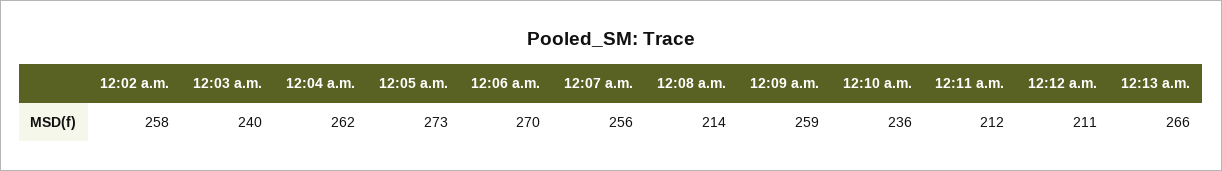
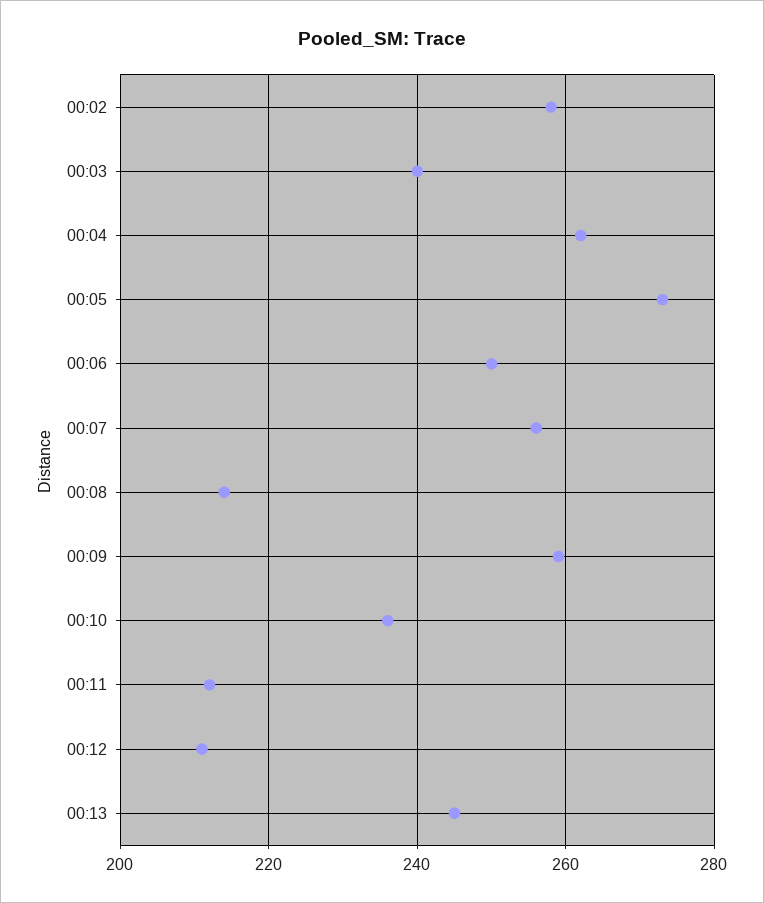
12:06 a.m.: 270 -> 250
12:13 a.m.: 266 -> 245

